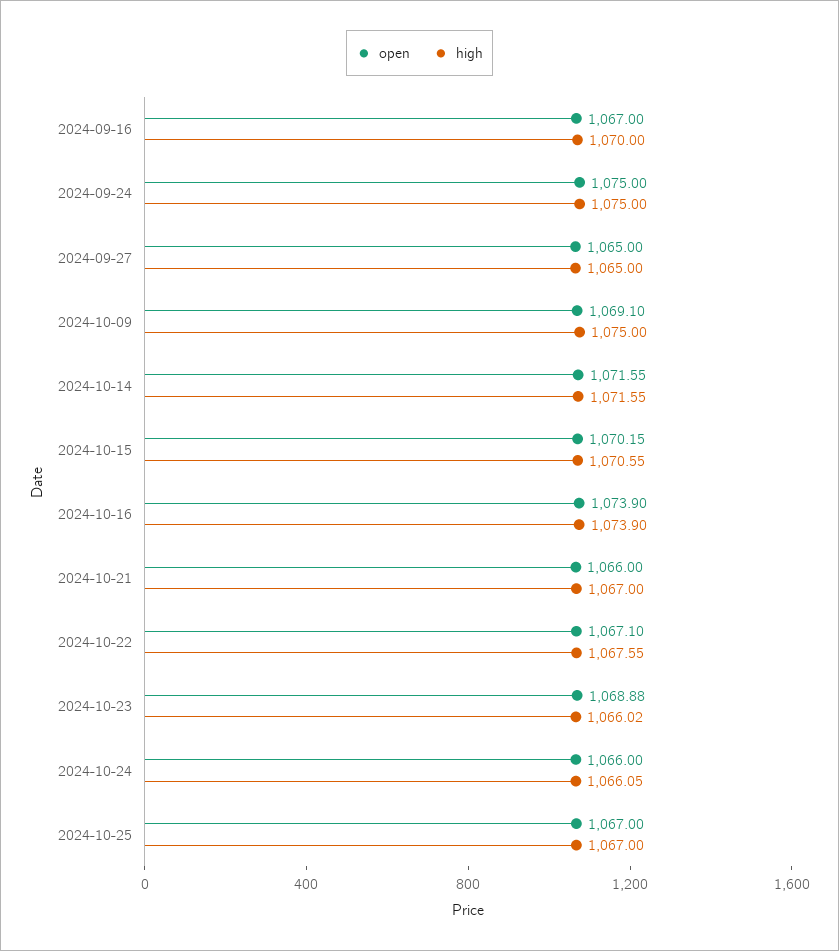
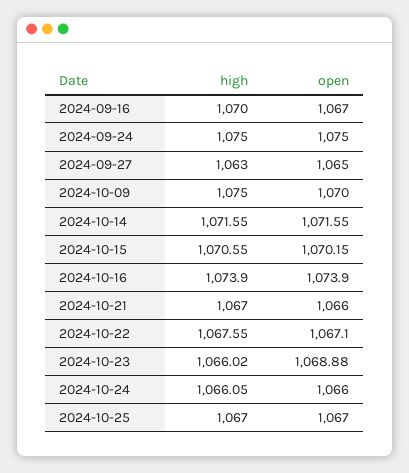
high, 2024-09-27: 1065 -> 1063
open, 2024-10-09: 1069.1 -> 1070

